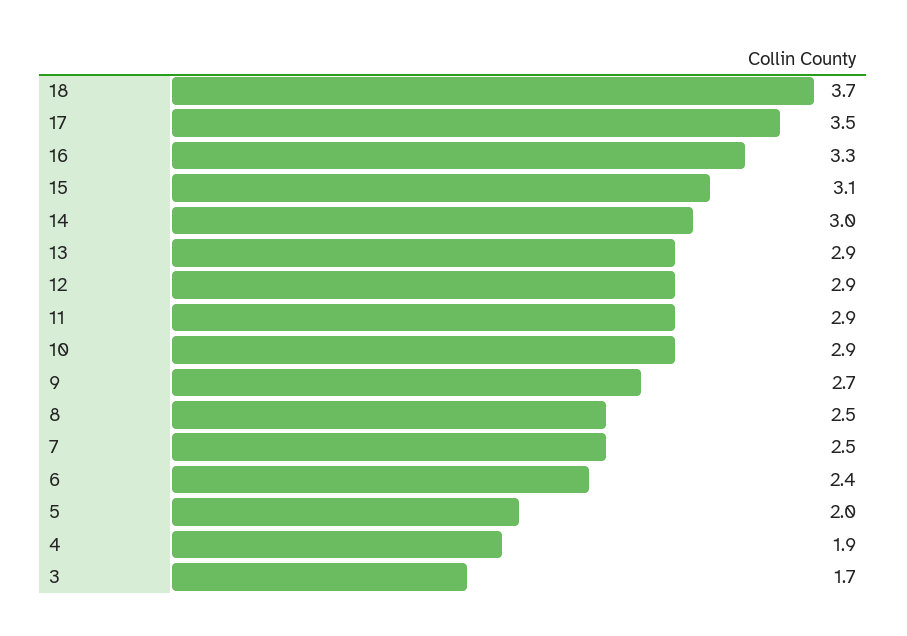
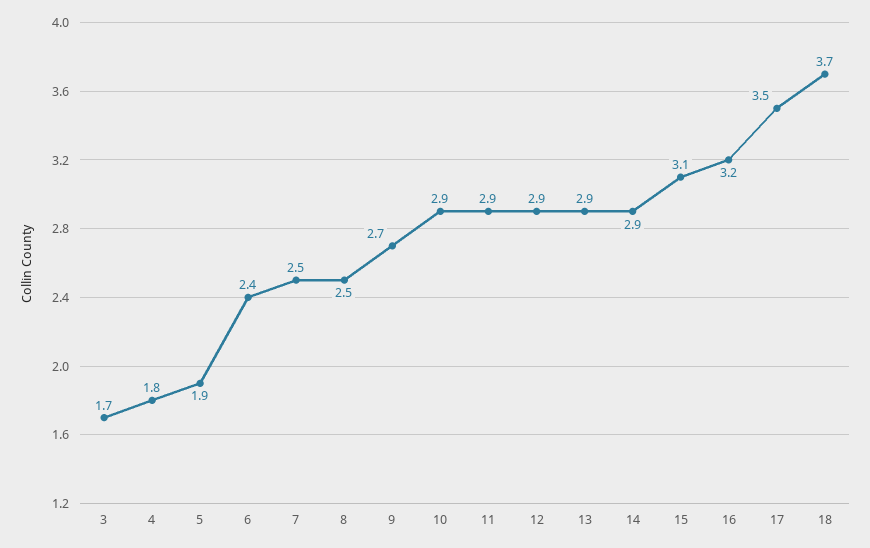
16: 3.3 -> 3.2
14: 3 -> 2.9
5: 2 -> 1.9
4: 1.9 -> 1.8

